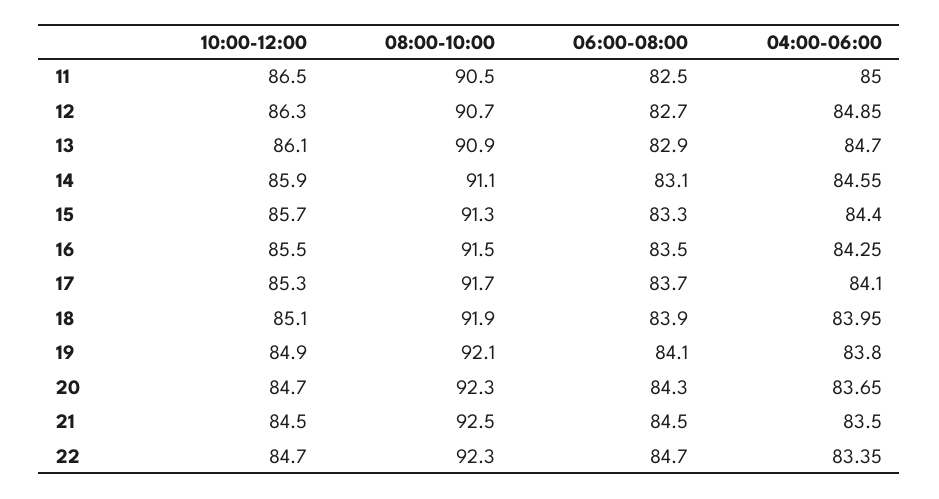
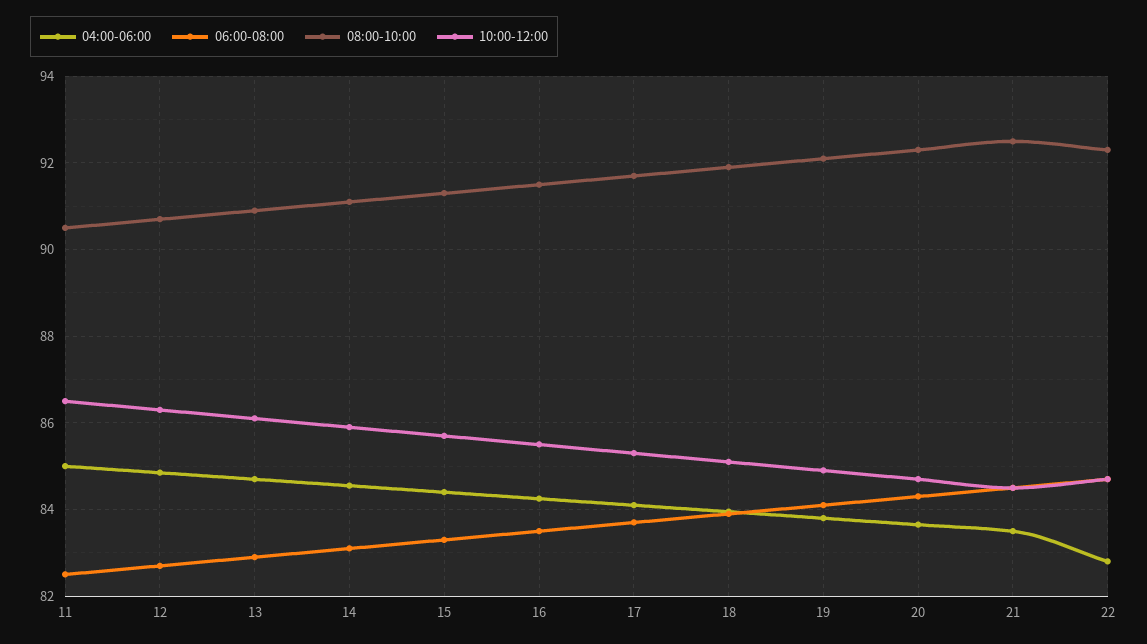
04:00-06:00, 22: 83.35 -> 82.8

